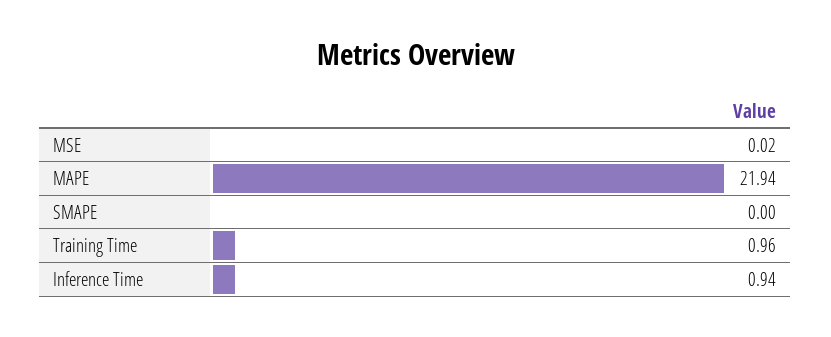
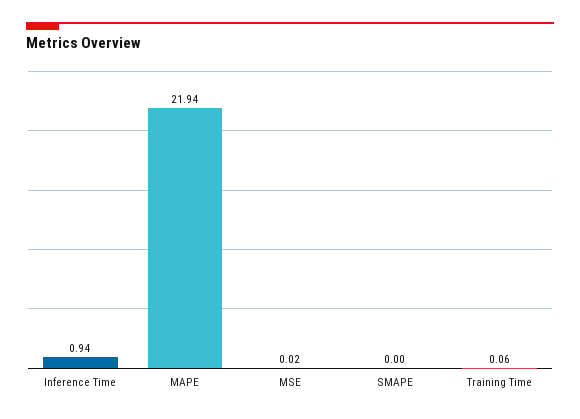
Training Time: 0.96 -> 0.06

